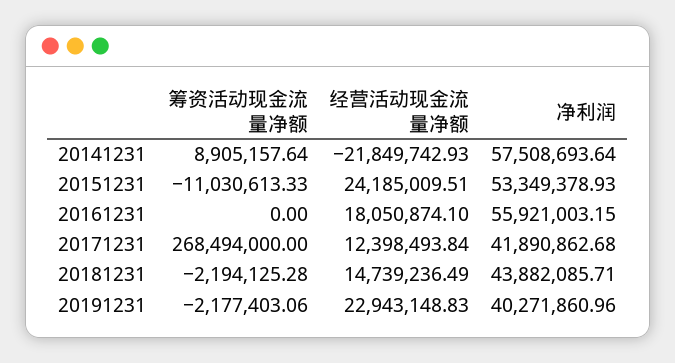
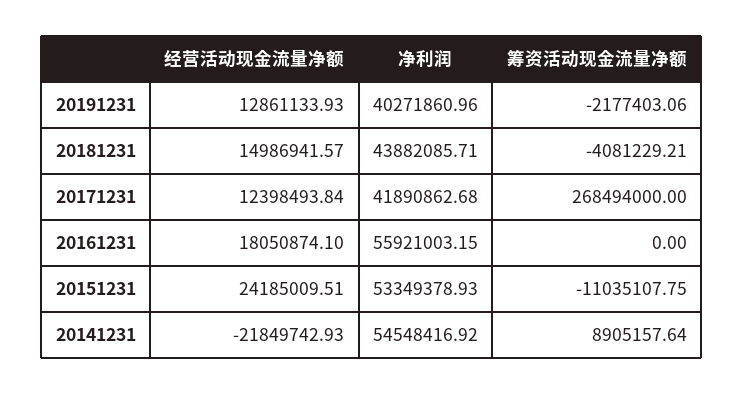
净利润, 20141231: 57508693.64 -> 54548416.92
筹资活动现金流量净额, 20151231: -11030613.33 -> -11035107.75
筹资活动现金流量净额, 20181231: -2194125.28 -> -4081229.21
经营活动现金流量净额, 20181231: 14739236.49 -> 14986941.57
经营活动现金流量净额, 20191231: 22943148.83 -> 12861133.93

